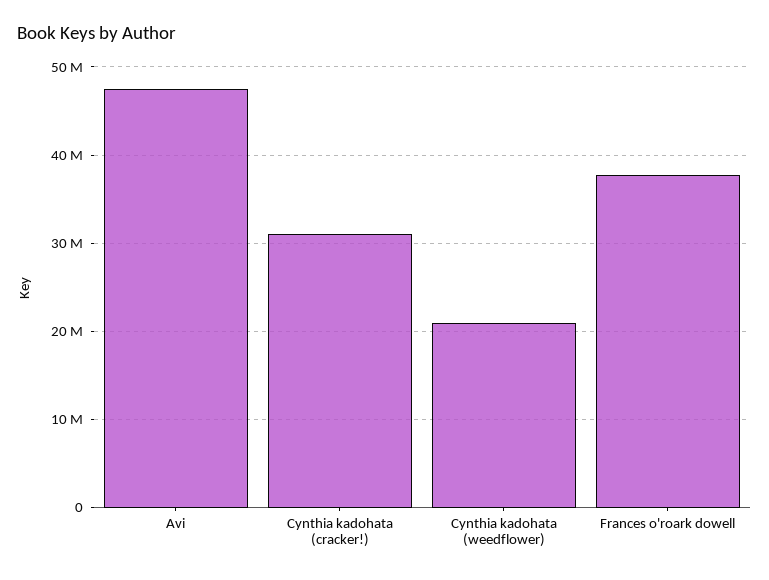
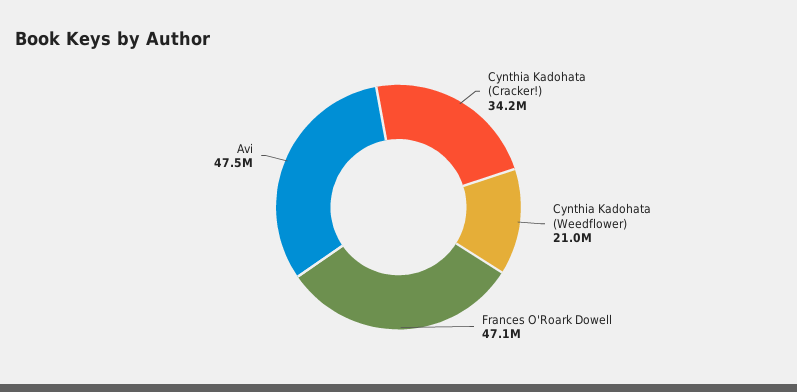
Cynthia kadohata (cracker!): 31000000 -> 34200000
Frances o'roark dowell: 38000000 -> 47100000

